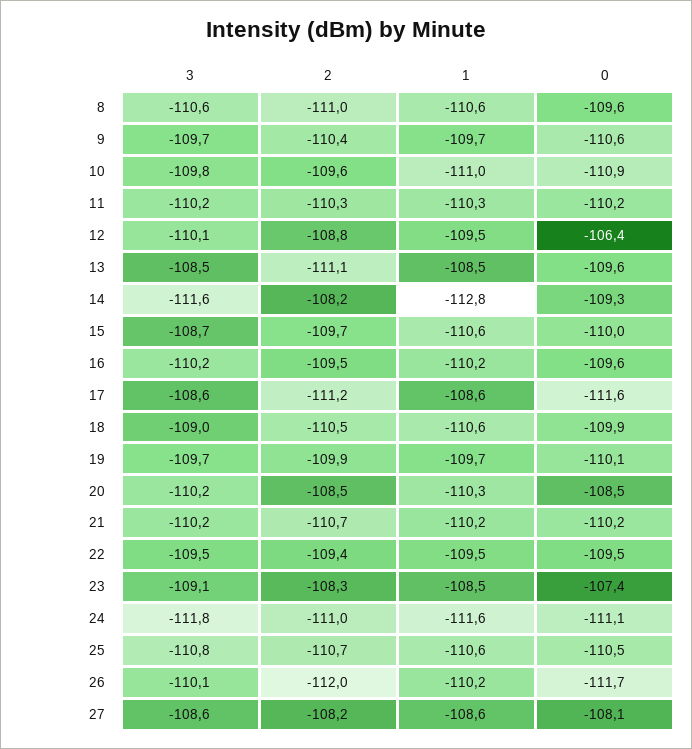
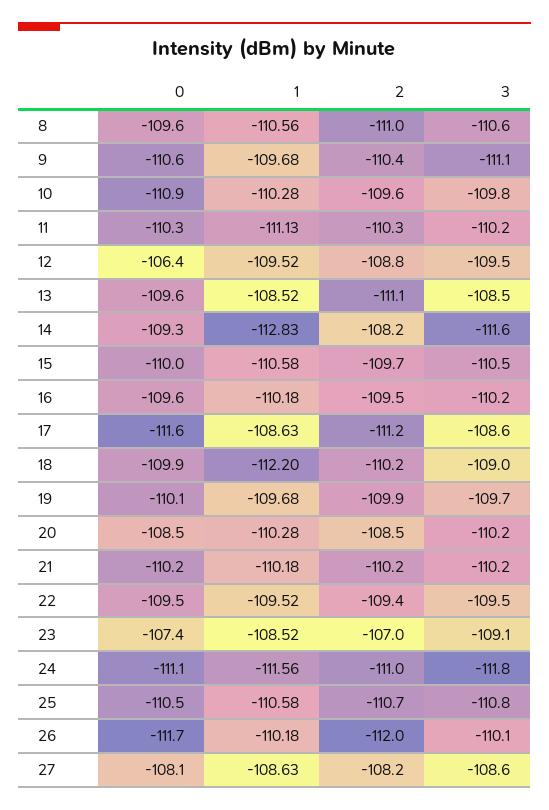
3, 9: -109.7 -> -111.1
1, 10: -111 -> -110.28
1, 11: -110.3 -> -111.13
0, 11: -110.2 -> -110.3
3, 12: -110.1 -> -109.5
3, 15: -108.7 -> -110.5
2, 18: -110.5 -> -110.2
1, 18: -110.6 -> -112.2
2, 21: -110.7 -> -110.2
2, 23: -108.3 -> -107

